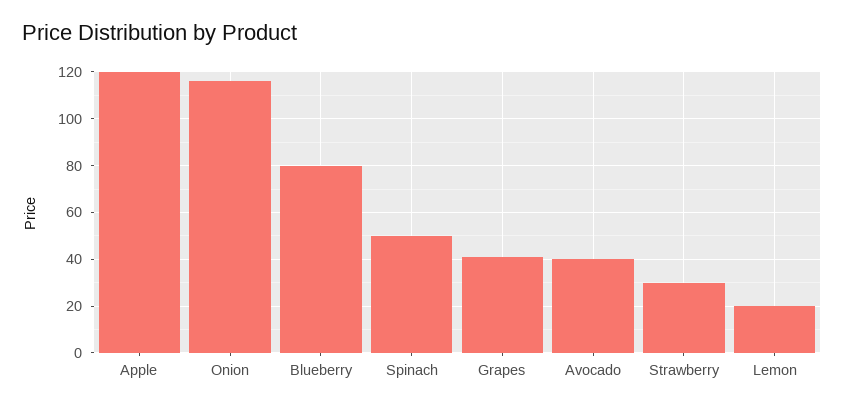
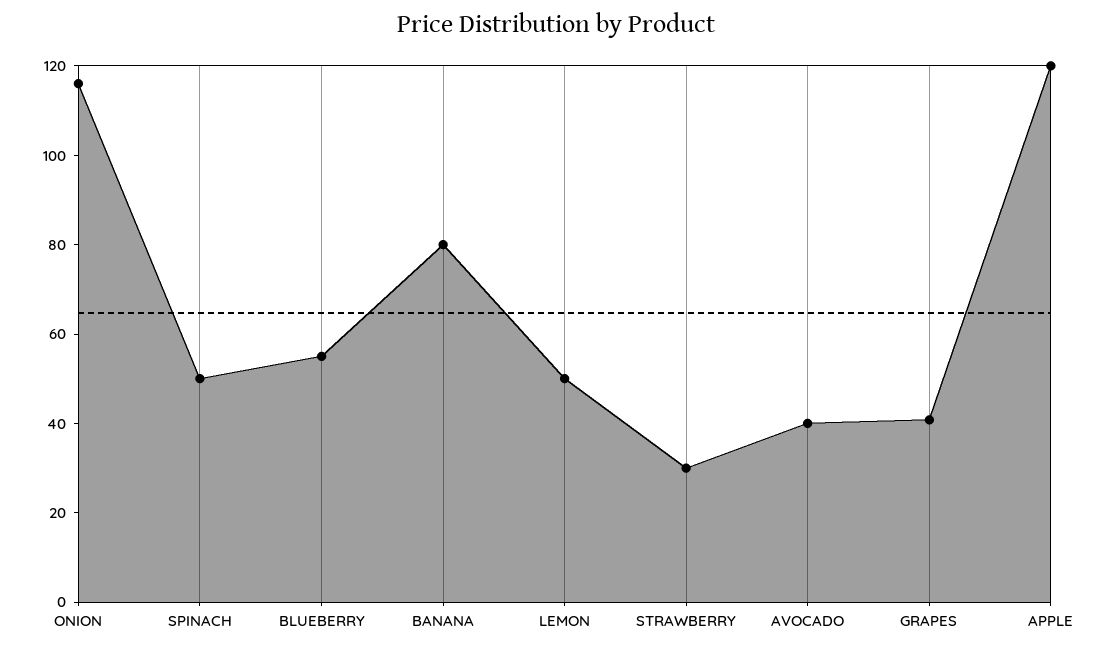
Blueberry: 80 -> 55
Lemon: 20 -> 50
BANANA: none -> 80

